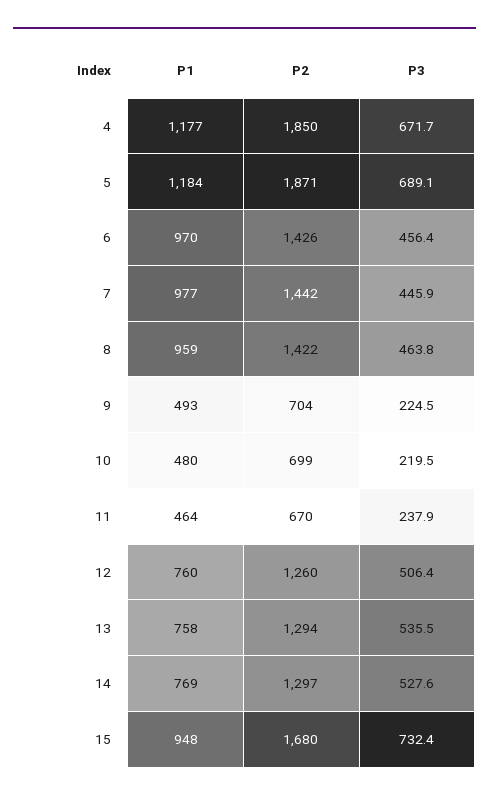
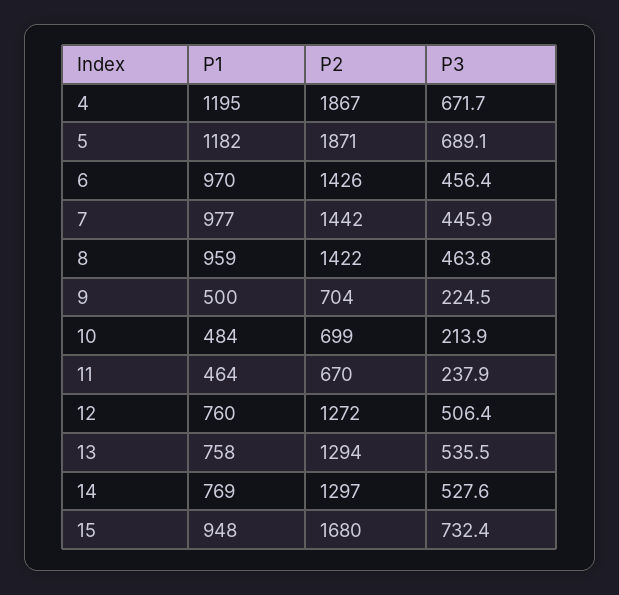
P1, 4: 1177 -> 1195
P2, 4: 1850 -> 1867
P1, 5: 1184 -> 1182
P1, 9: 493 -> 500
P1, 10: 480 -> 484
P3, 10: 219.5 -> 213.9
P2, 12: 1260 -> 1272

